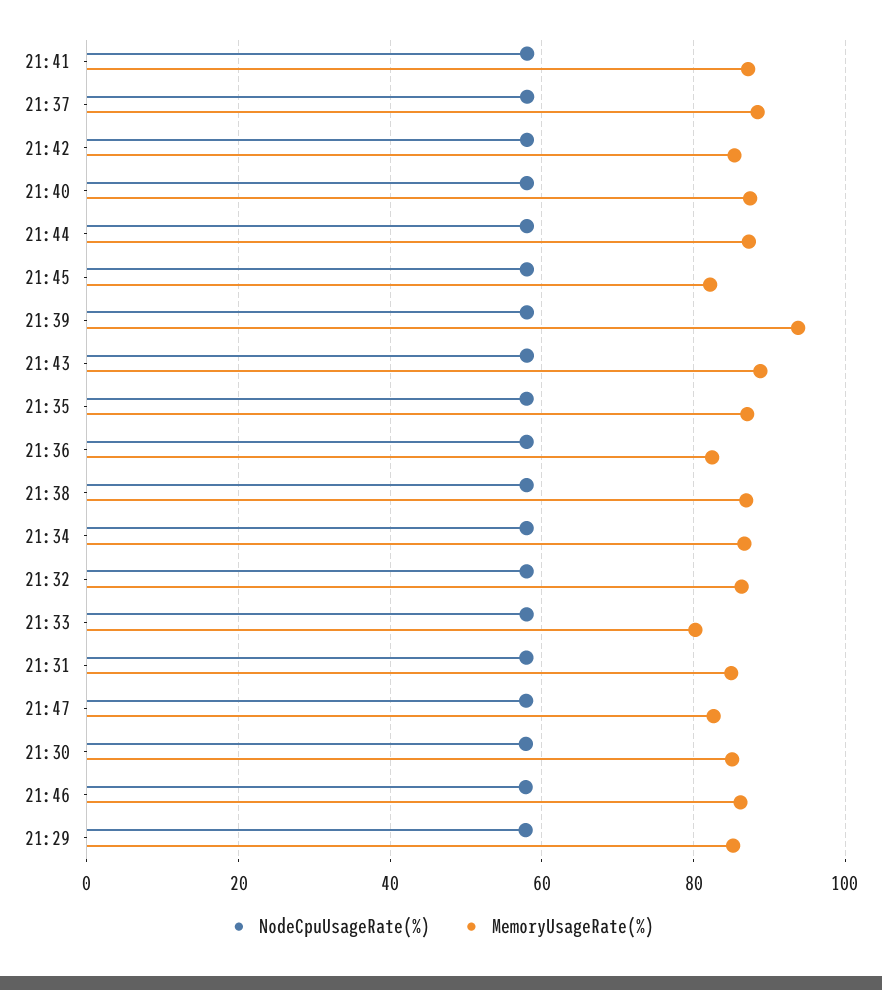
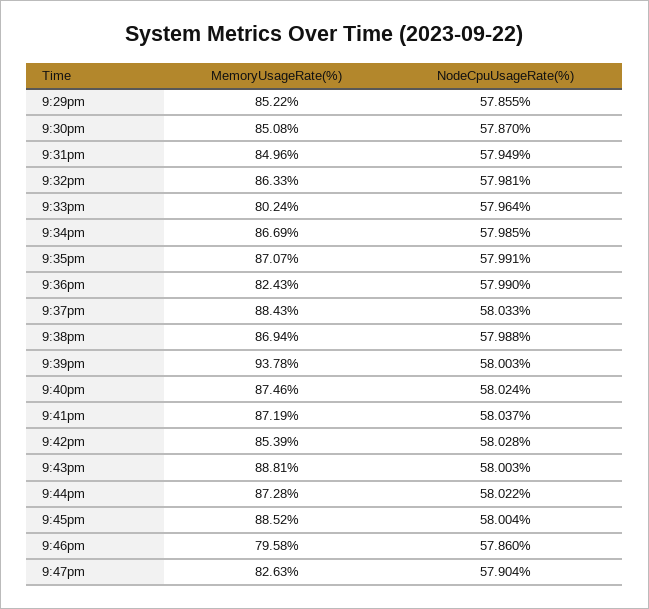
MemoryUsageRate(%), 21:45: 82 -> 88.52
MemoryUsageRate(%), 21:46: 86 -> 79.58

